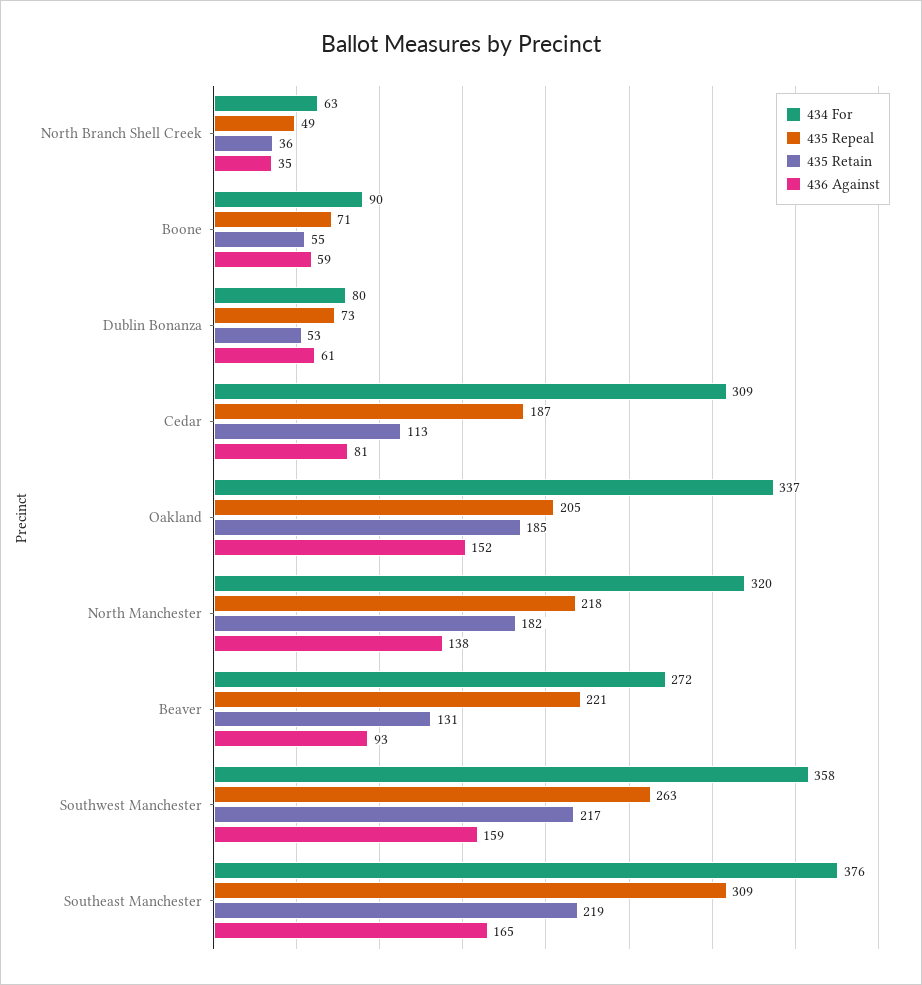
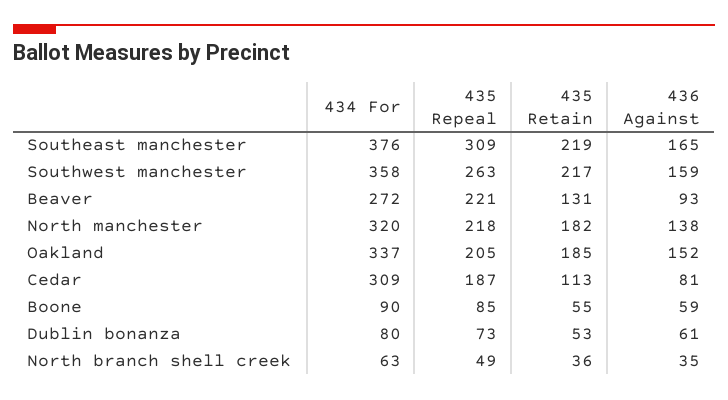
435 Repeal, Boone: 71 -> 85

